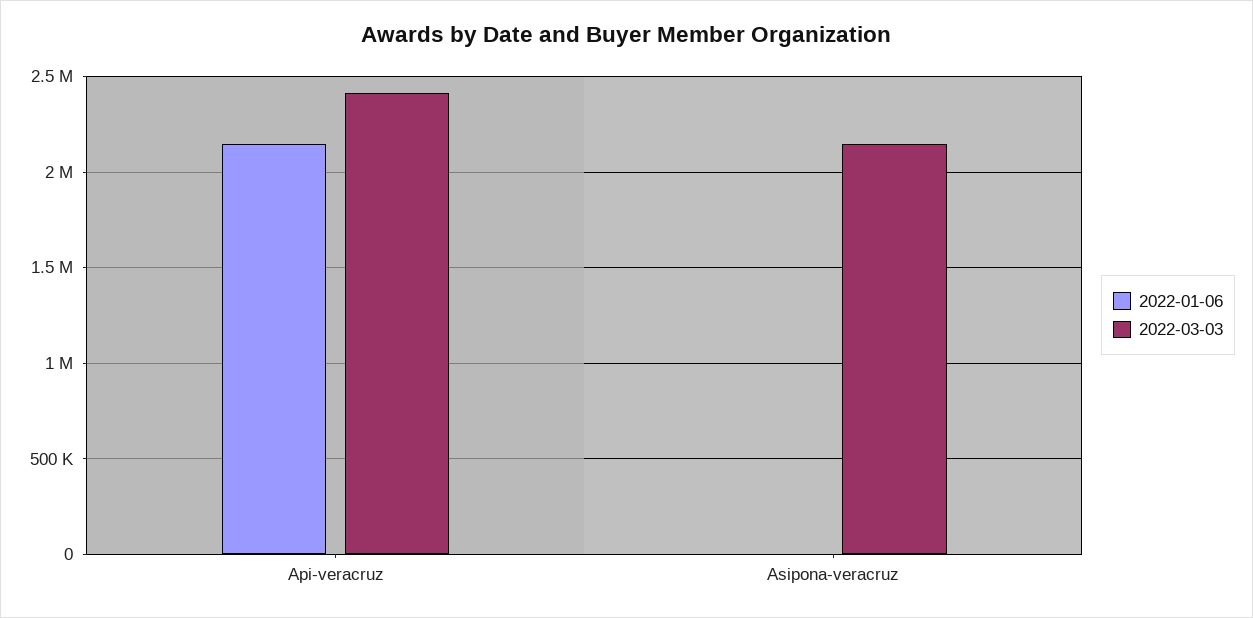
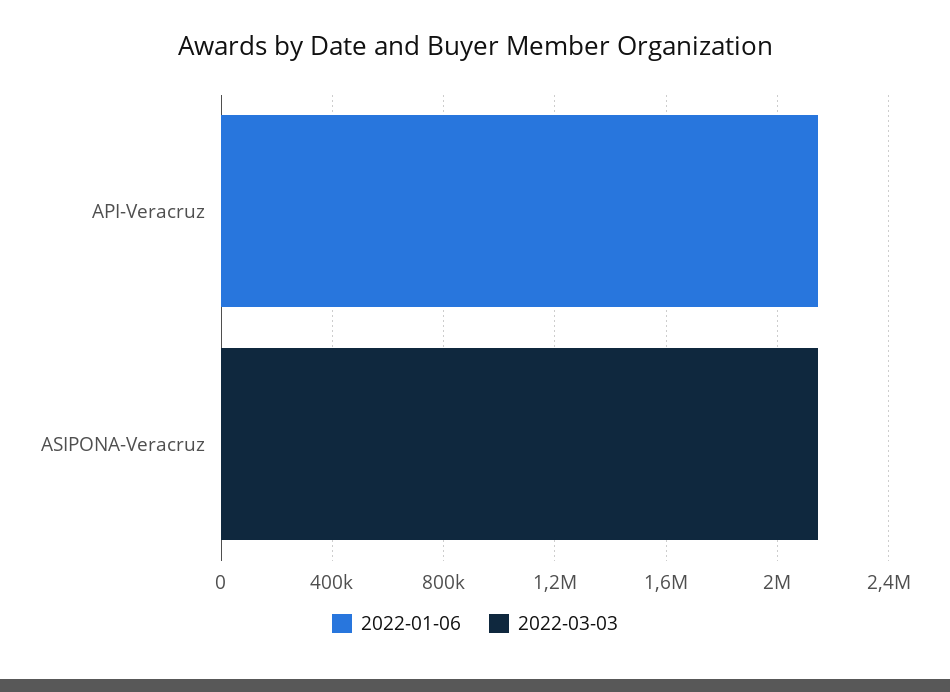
2022-03-03, Api-veracruz: 2400000 -> 0

